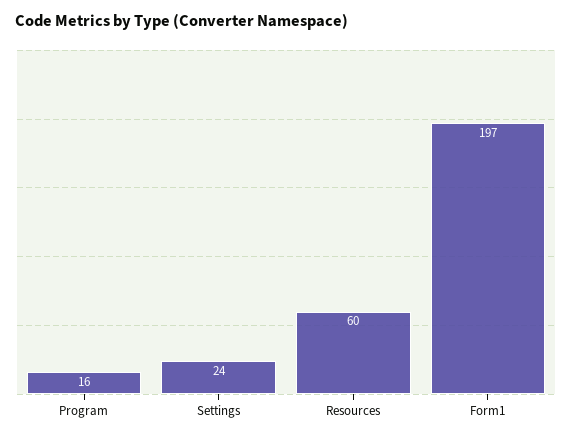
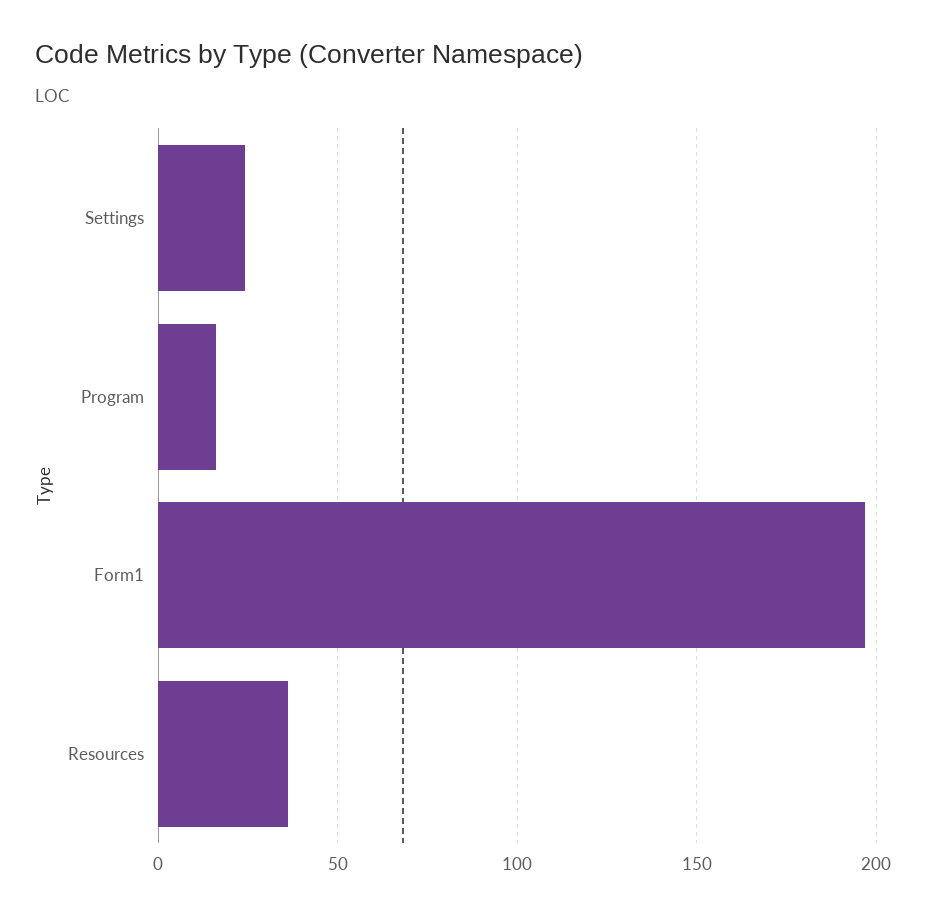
Resources: 60 -> 35

